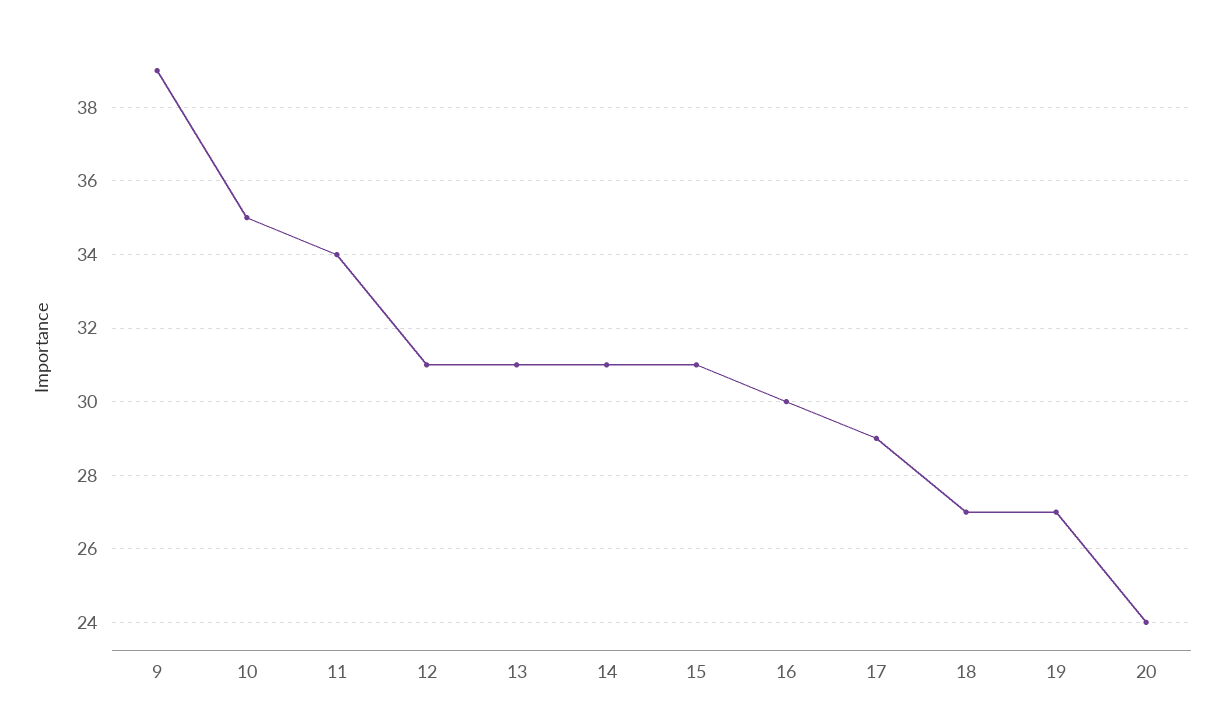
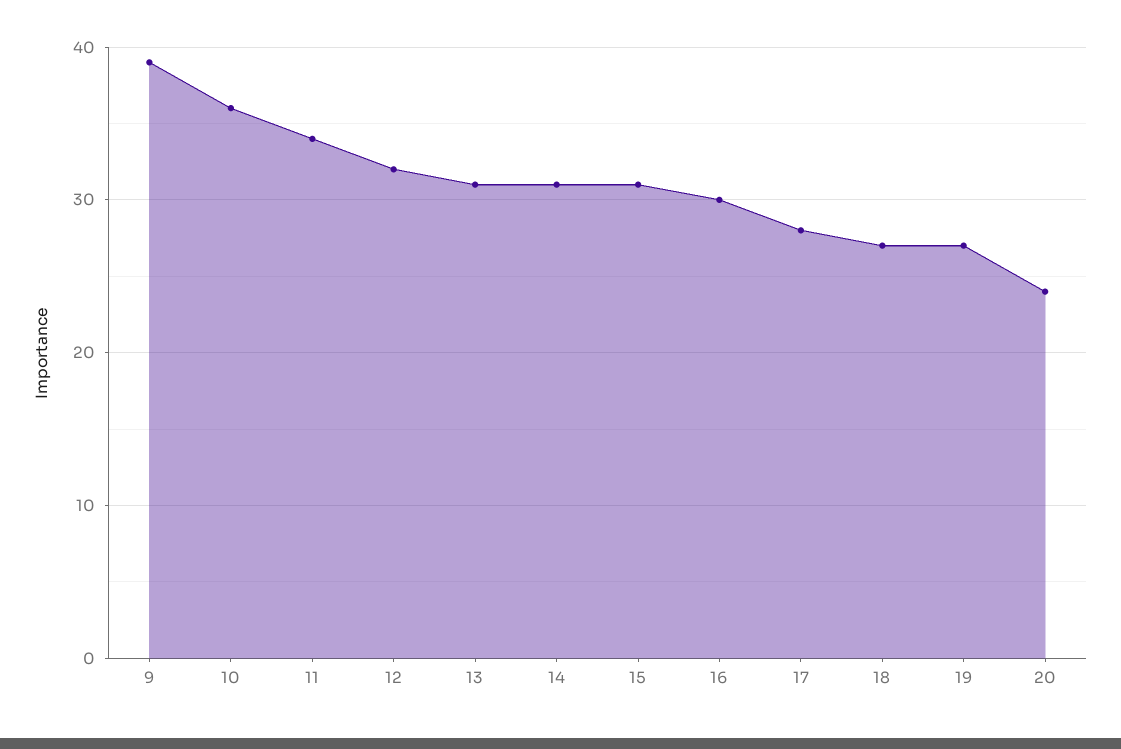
10: 35 -> 36
12: 31 -> 32
17: 29 -> 28

